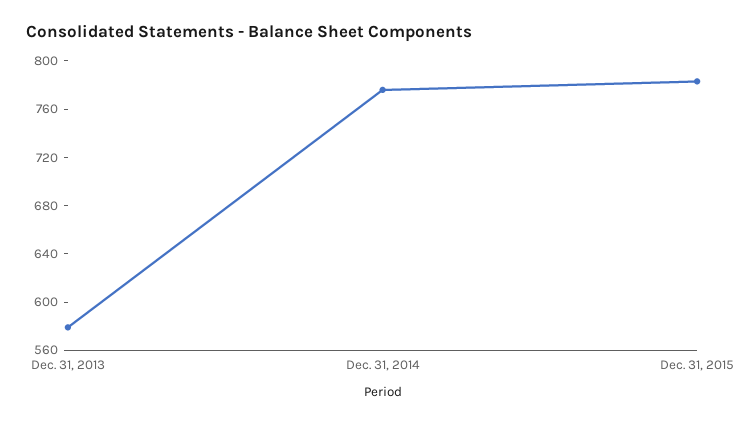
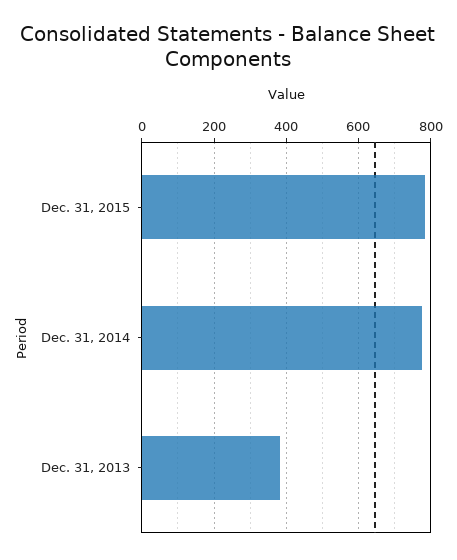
Dec. 31, 2013: 580 -> 380

